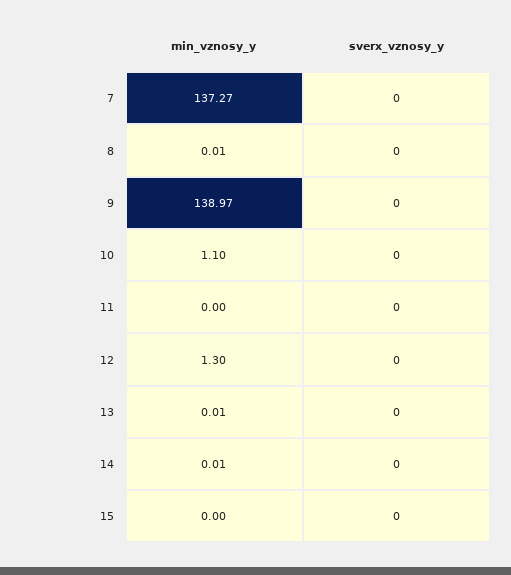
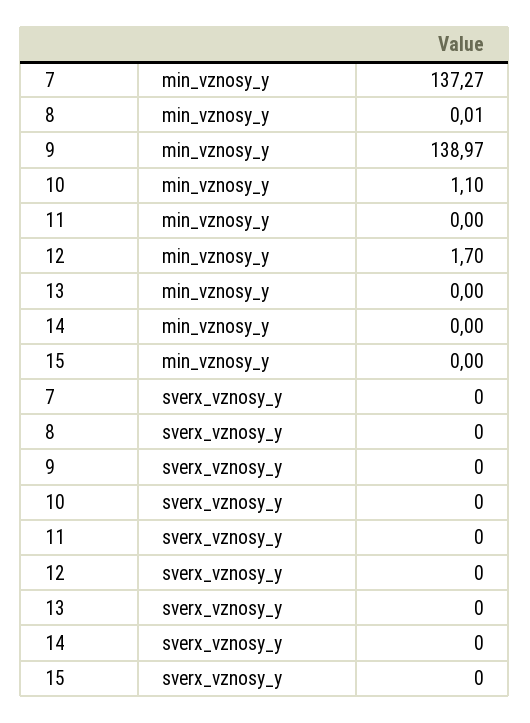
min_vznosy_y, 12: 1.3 -> 1.7
min_vznosy_y, 13: 0.01 -> 0
min_vznosy_y, 14: 0.01 -> 0

